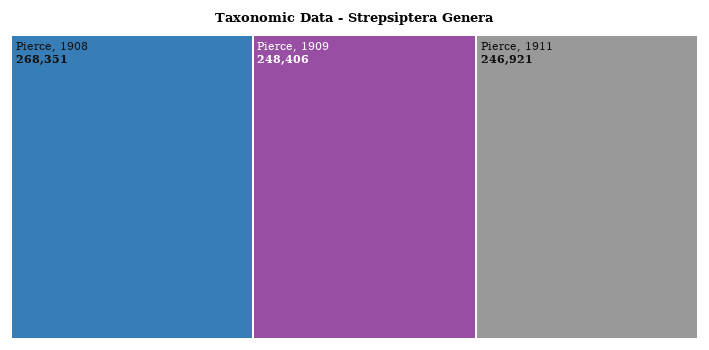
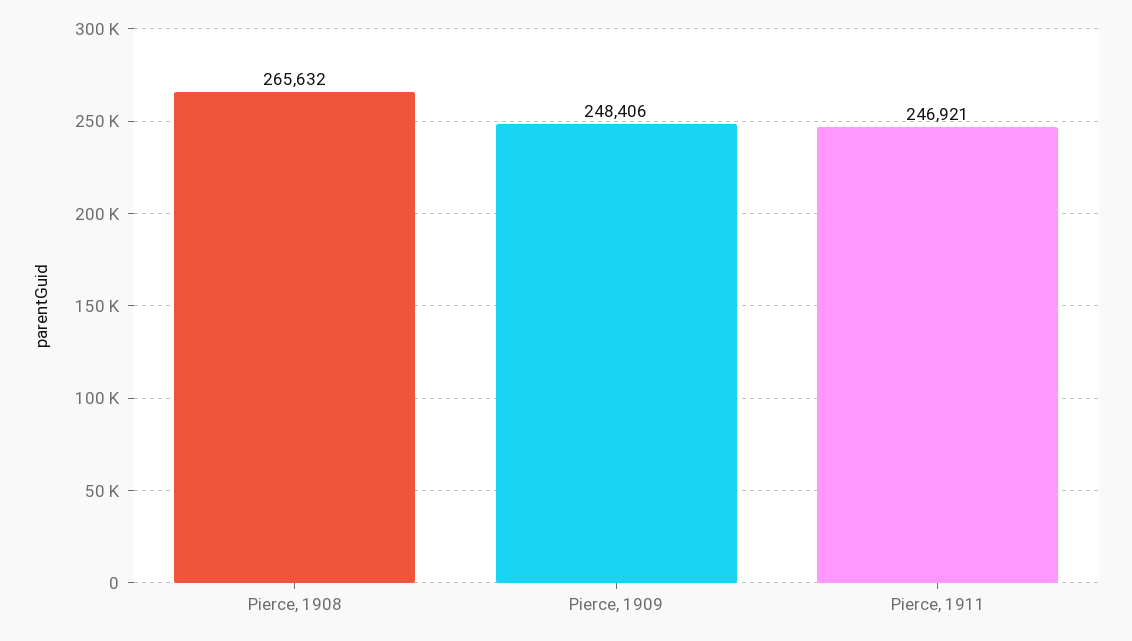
Pierce, 1908: 268351 -> 265632

